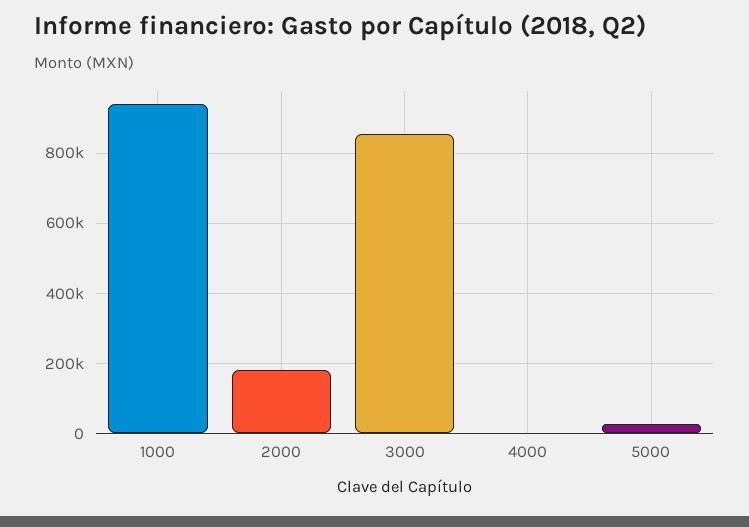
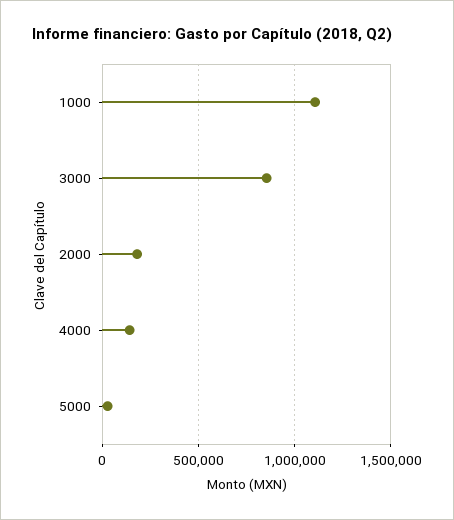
1000: 940000 -> 1100000
4000: 0 -> 150000

